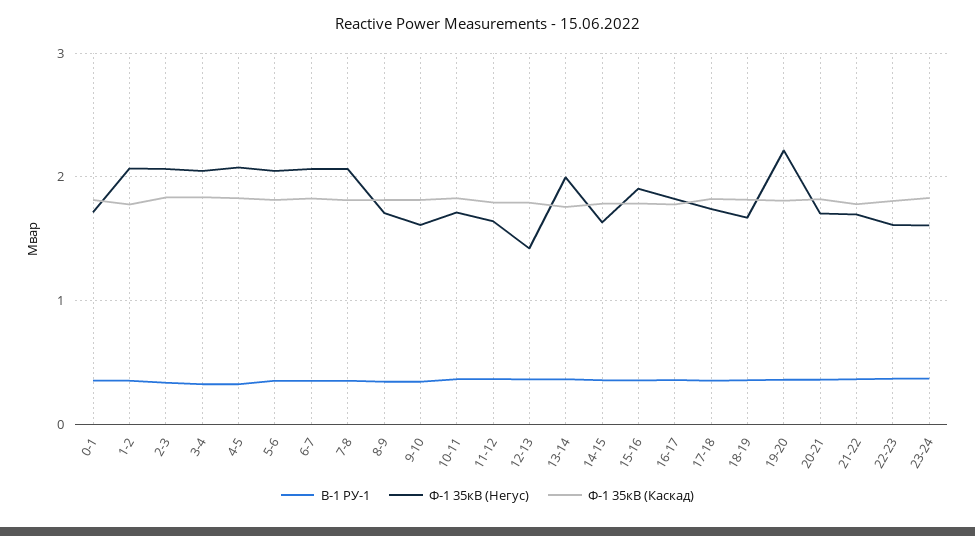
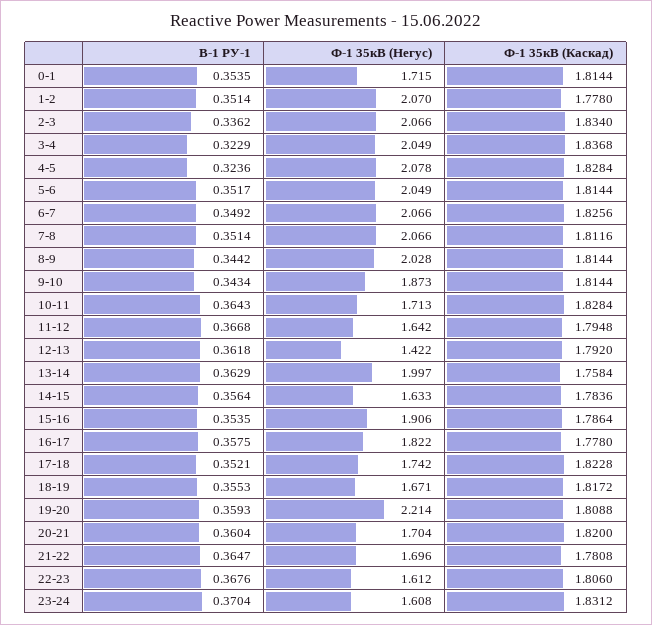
Ф-1 35кВ (Негус), 8-9: 1.7 -> 2.028
Ф-1 35кВ (Негус), 9-10: 1.6 -> 1.873

